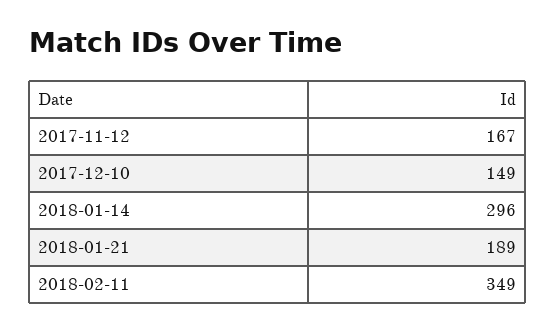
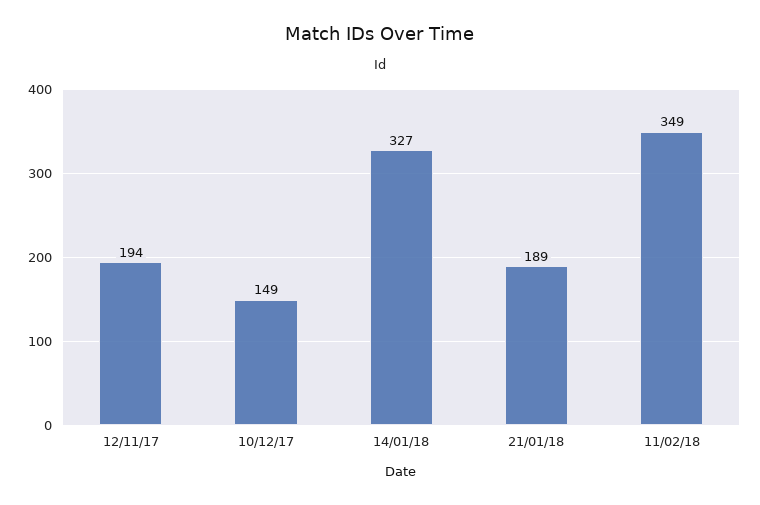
2017-11-12: 167 -> 194
2018-01-14: 296 -> 327

